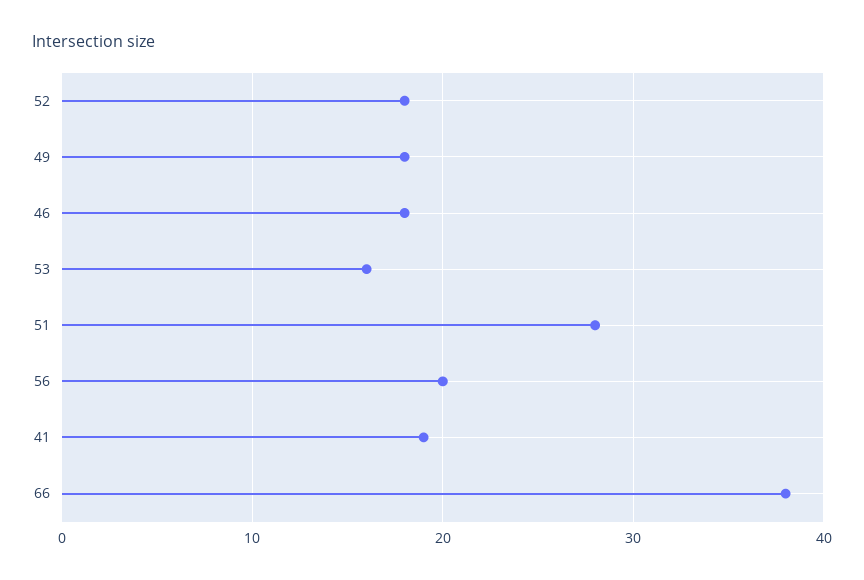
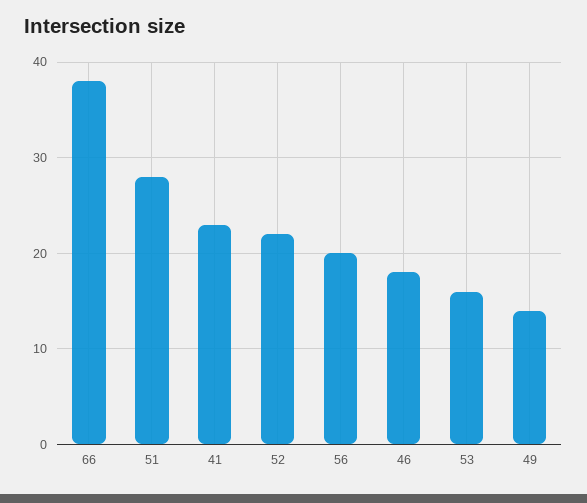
52: 18 -> 22
49: 18 -> 14
41: 19 -> 23

